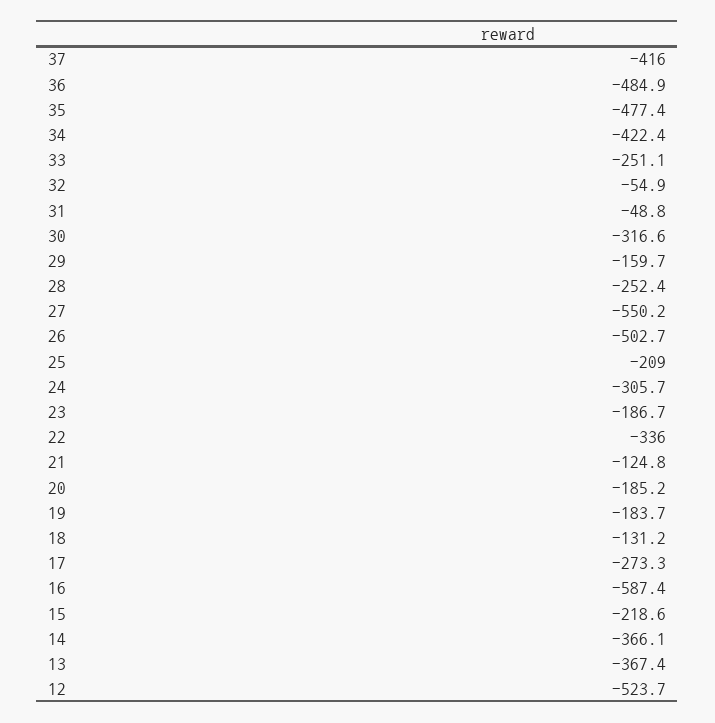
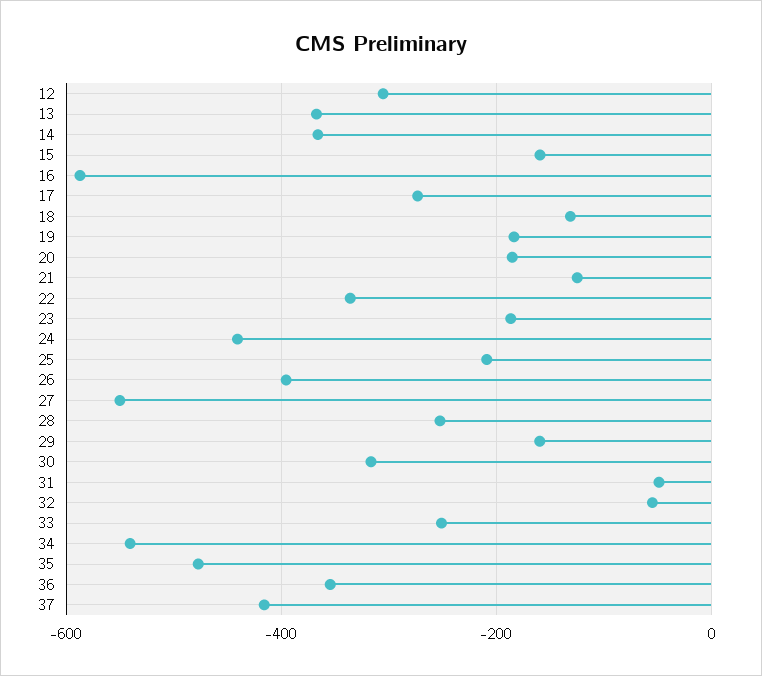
36: -484.9 -> -360
34: -422.4 -> -540
26: -502.7 -> -400
24: -305.7 -> -440
15: -218.6 -> -160
12: -523.7 -> -300

